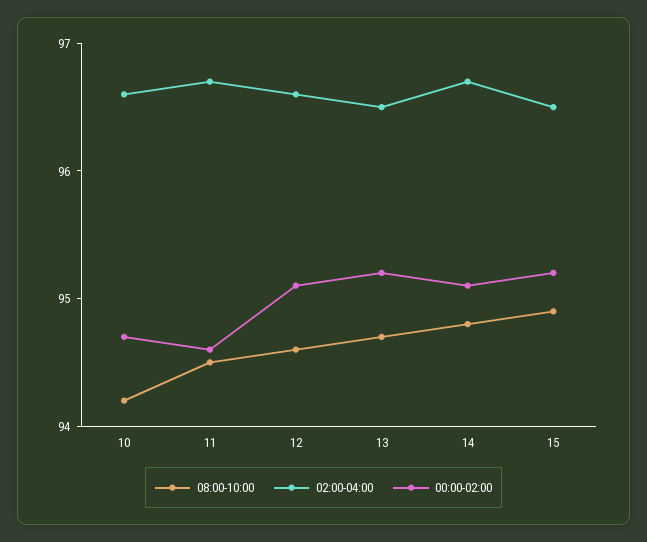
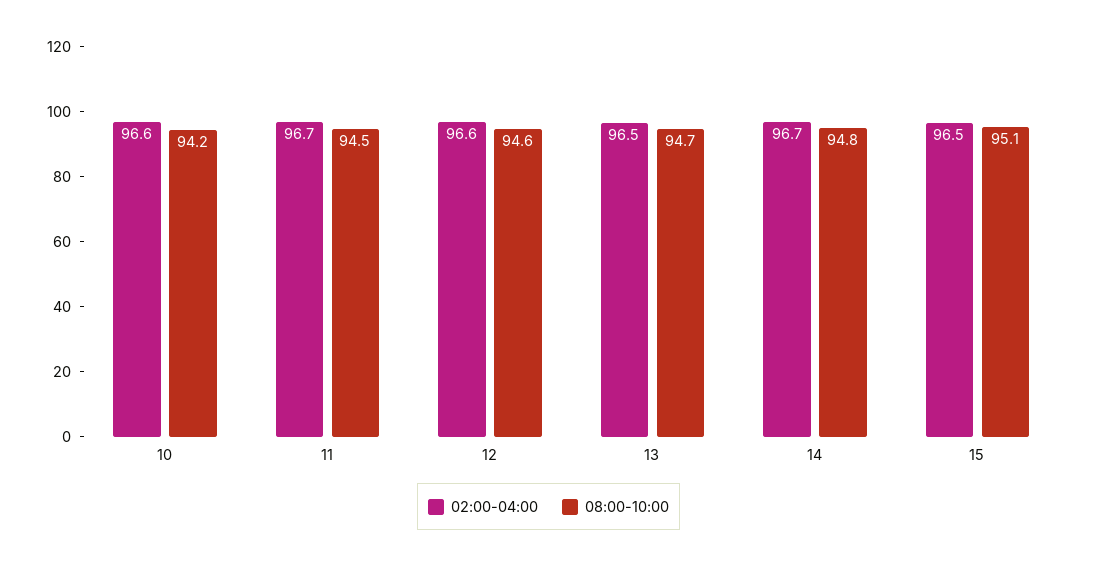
00:00-02:00, 10: 94.7 -> none
00:00-02:00, 11: 94.6 -> none
00:00-02:00, 12: 95.1 -> none
00:00-02:00, 13: 95.2 -> none
00:00-02:00, 14: 95.1 -> none
08:00-10:00, 15: 94.9 -> 95.1
00:00-02:00, 15: 95.2 -> none

